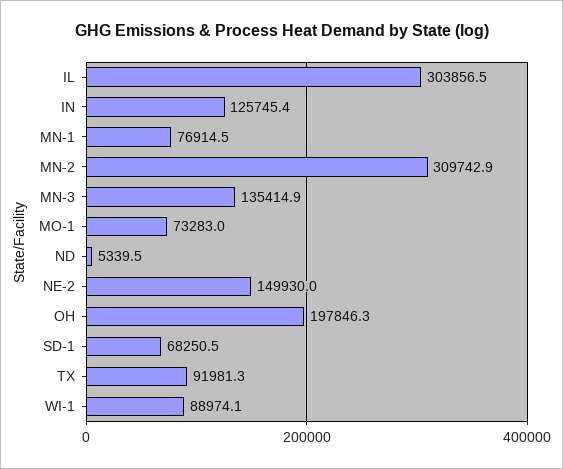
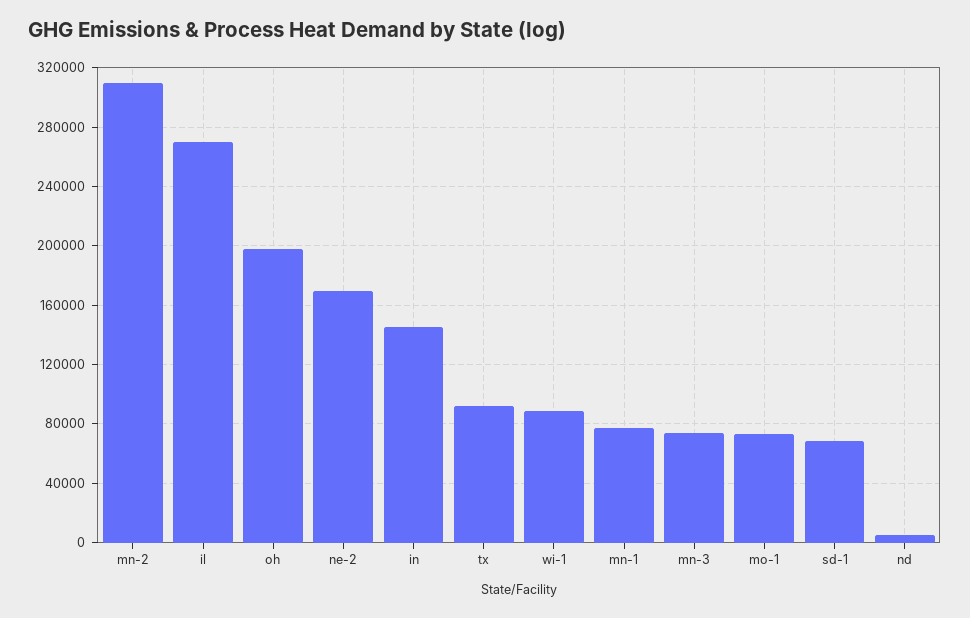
IL: 303856.5 -> 270000
IN: 125745.4 -> 145000
MN-3: 135414.9 -> 75000
NE-2: 149930 -> 170000

